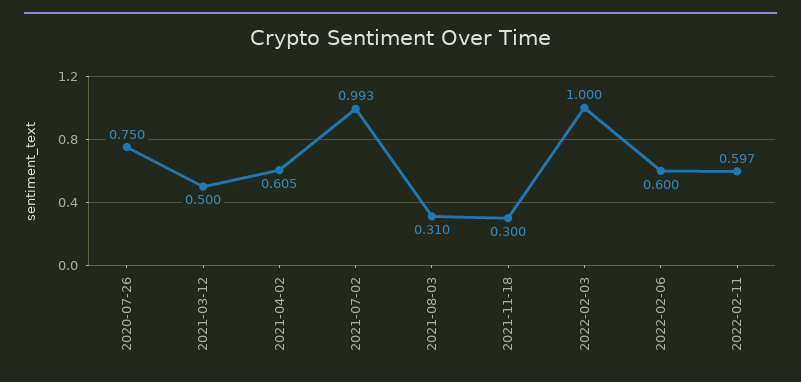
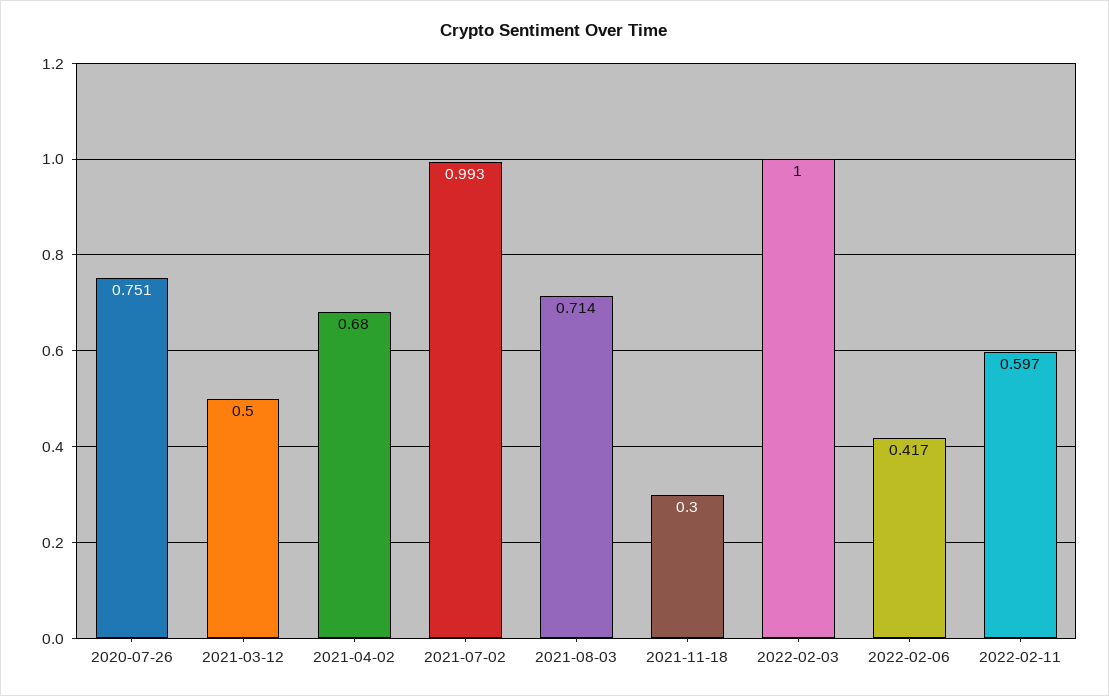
2020-07-26: 0.75 -> 0.751
2021-04-02: 0.605 -> 0.68
2021-08-03: 0.31 -> 0.714
2022-02-06: 0.6 -> 0.417

